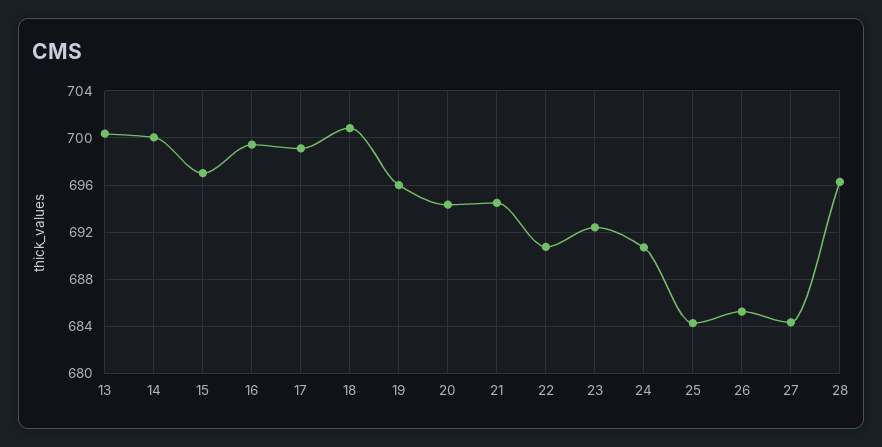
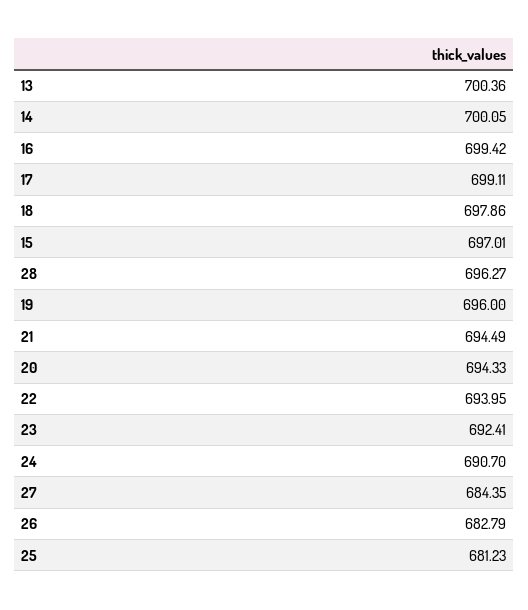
18: 701 -> 697.86
22: 691 -> 693.95
25: 684 -> 681.23
26: 685 -> 682.79

